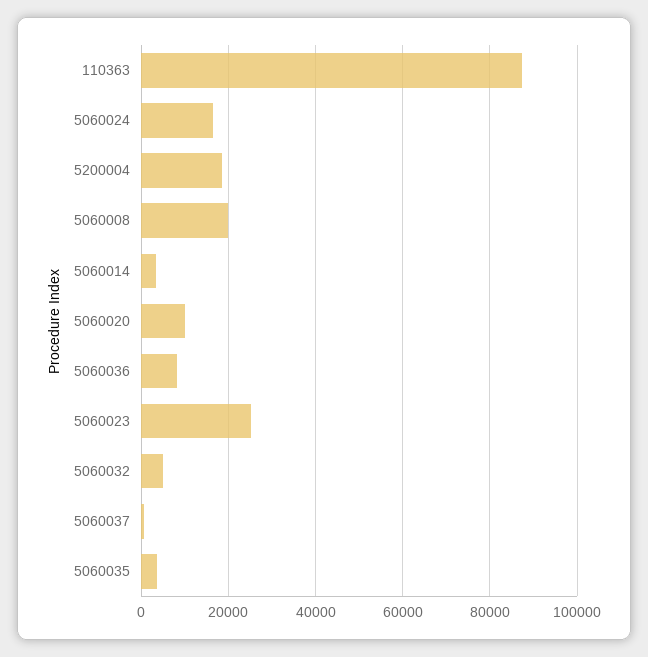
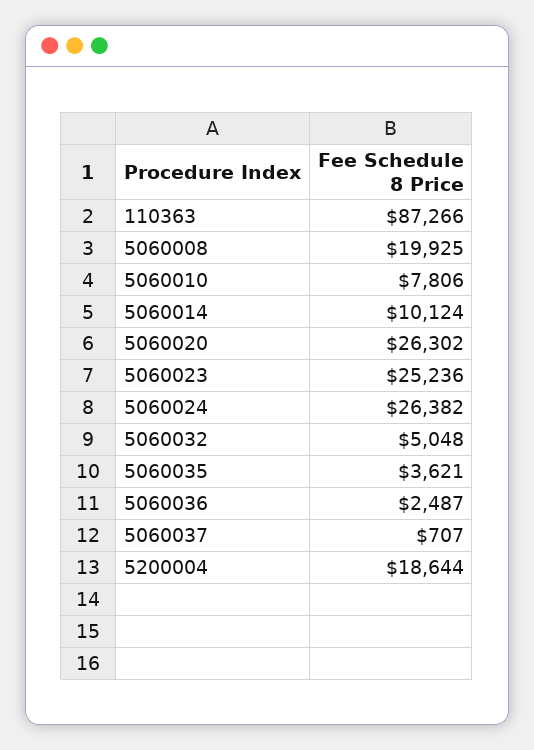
5060024: 16000 -> 26382
5060014: 4000 -> 10124
5060020: 10000 -> 26302
5060036: 8000 -> 2487
5060010: none -> 7806

